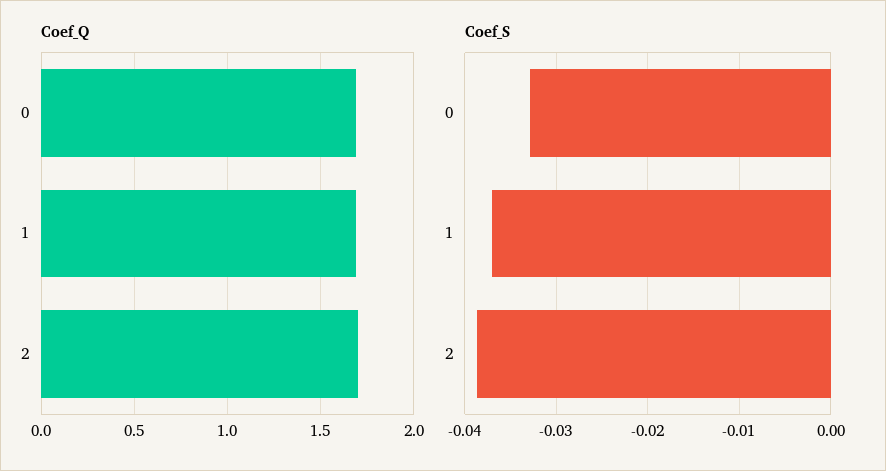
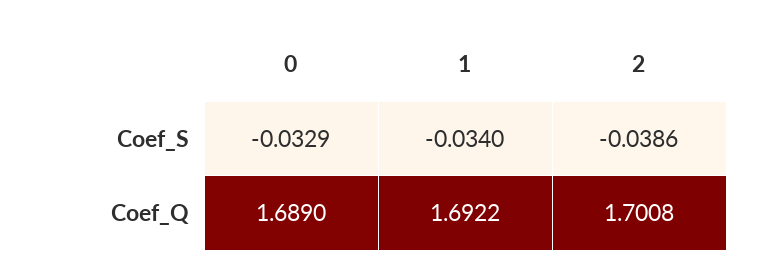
Coef_S, 1: -0.037 -> -0.034

